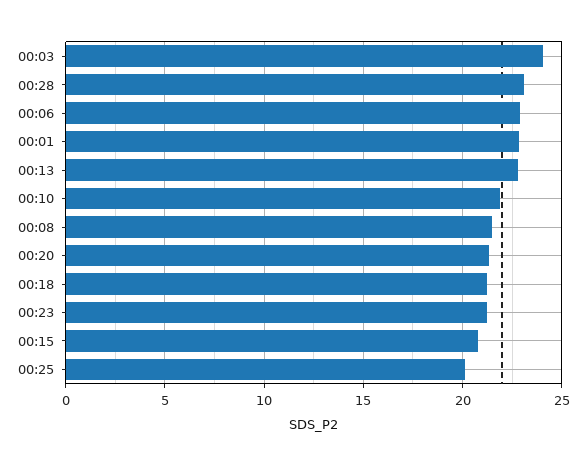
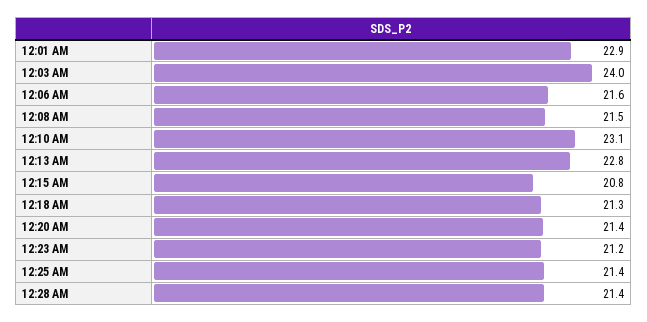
00:28: 23 -> 21.4
00:06: 23 -> 21.6
00:10: 22 -> 23.1
00:25: 20 -> 21.4

